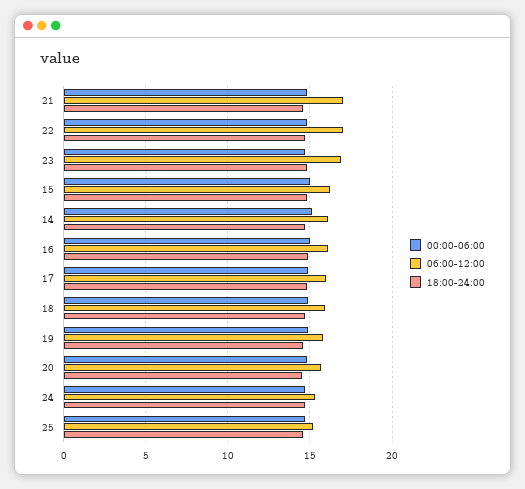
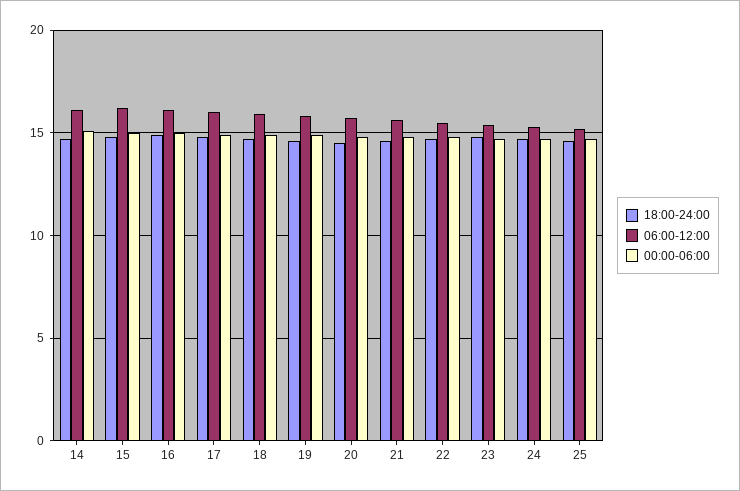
06:00-12:00, 21: 17 -> 15.5
06:00-12:00, 22: 17 -> 15.5
06:00-12:00, 23: 17 -> 15.5

